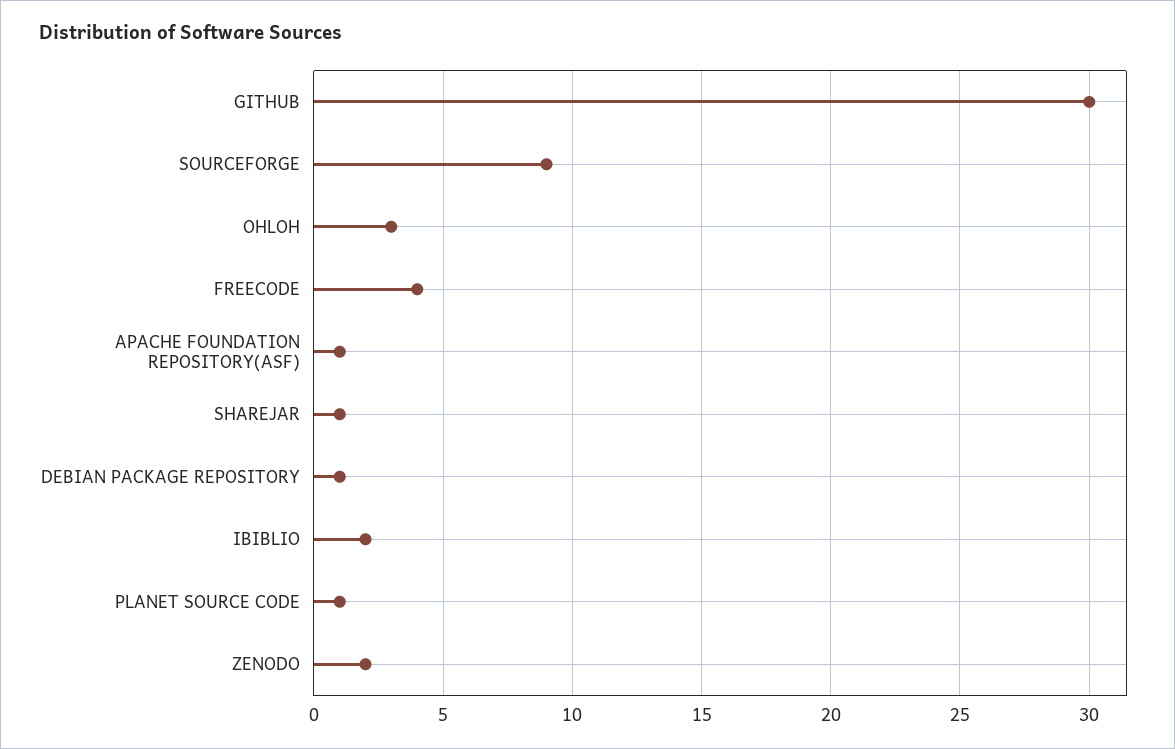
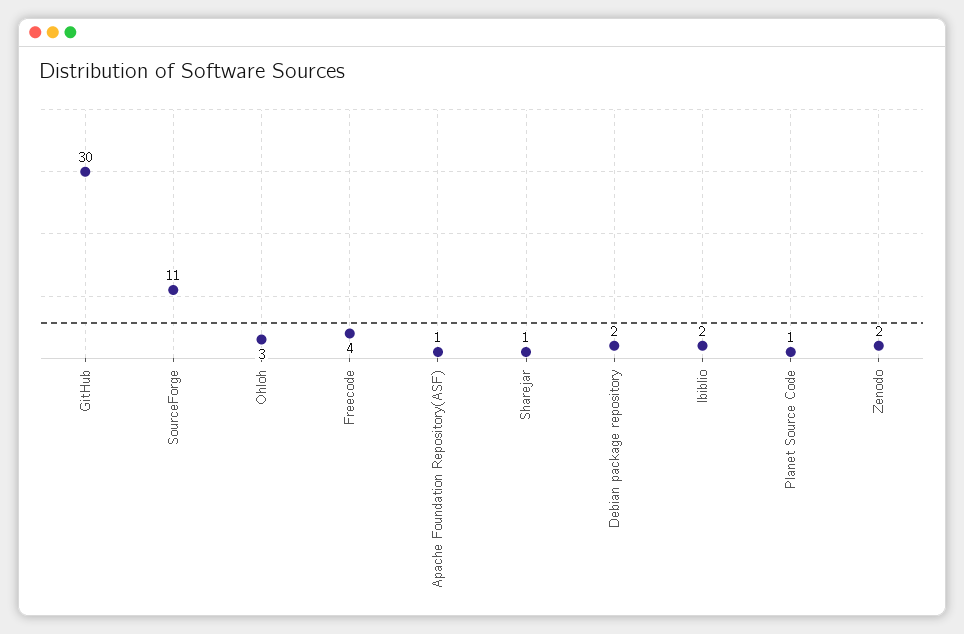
SOURCEFORGE: 9 -> 11
DEBIAN PACKAGE REPOSITORY: 1 -> 2

